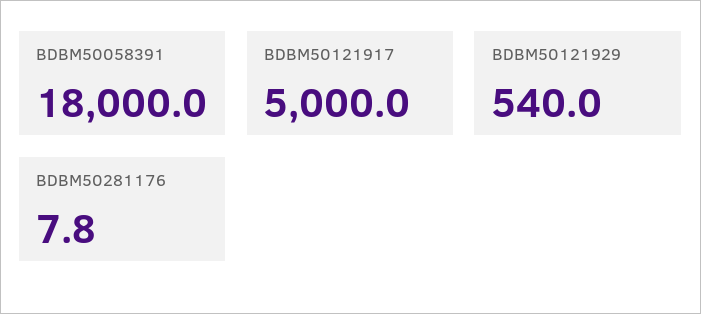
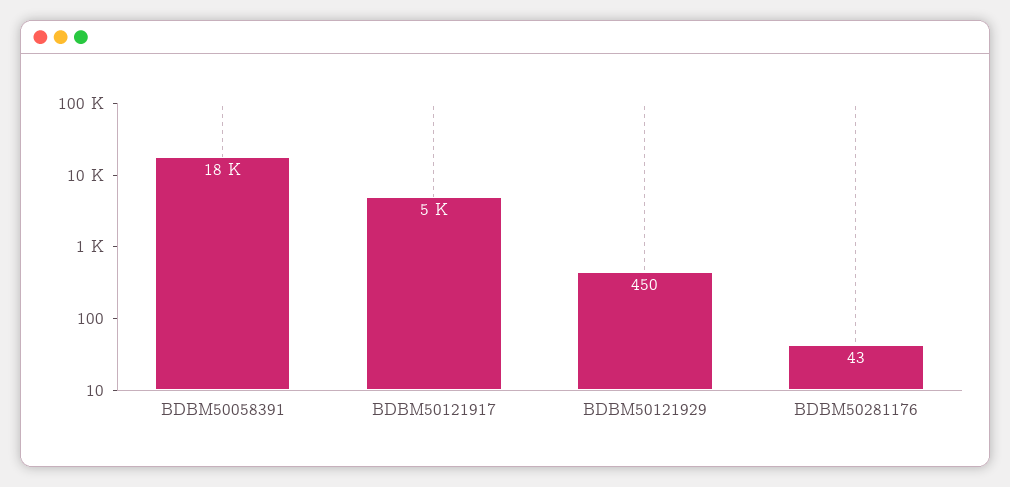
BDBM50121929: 540 -> 450
BDBM50281176: 7.8 -> 43

